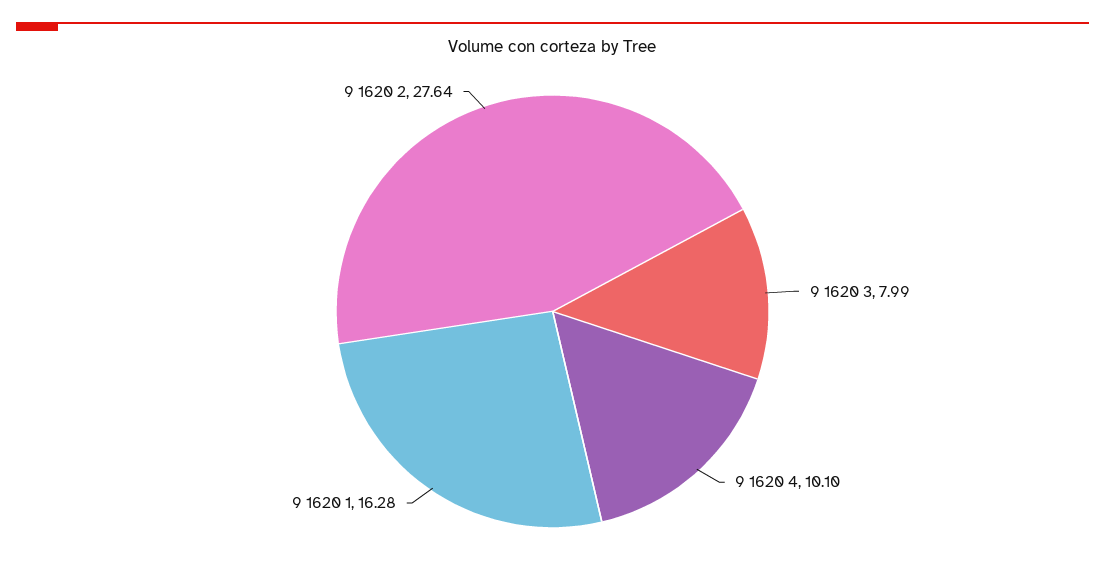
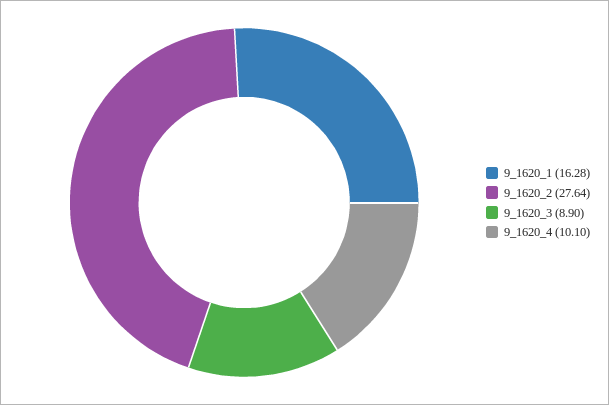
9 1620 3: 7.99 -> 8.9

